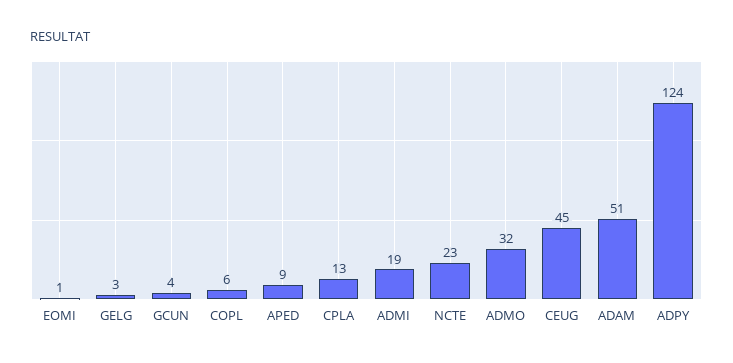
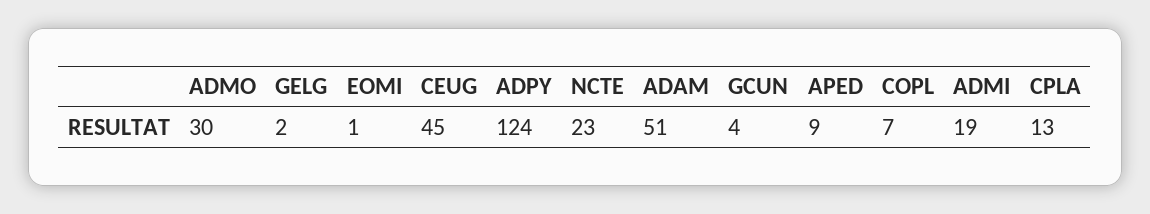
GELG: 3 -> 2
COPL: 6 -> 7
ADMO: 32 -> 30

